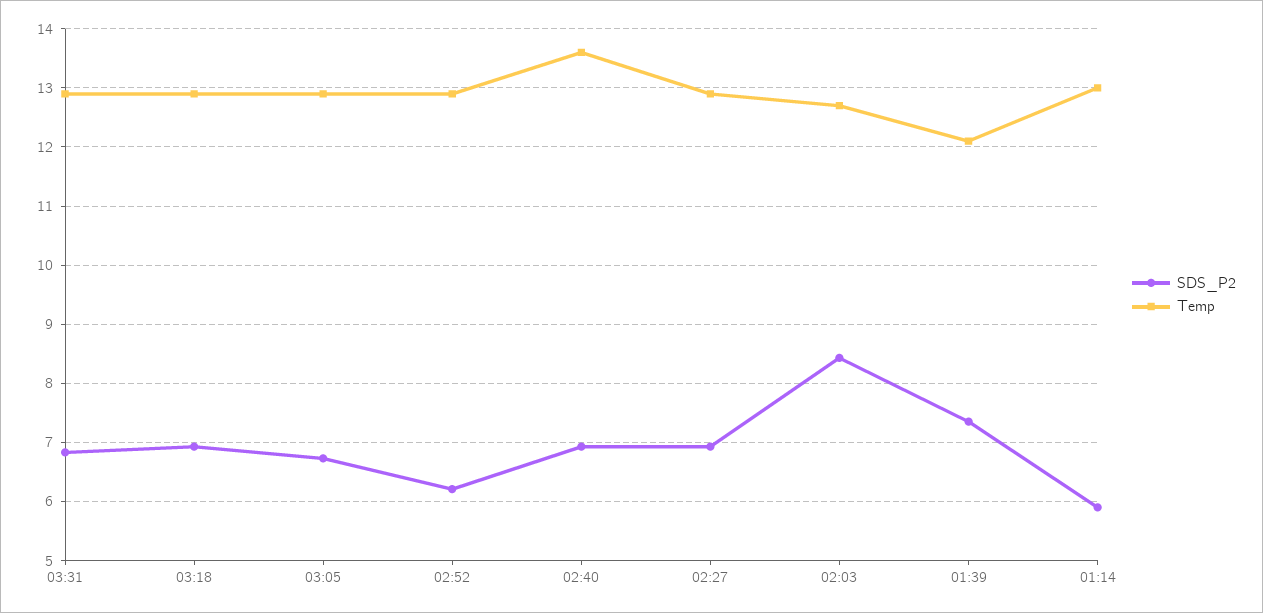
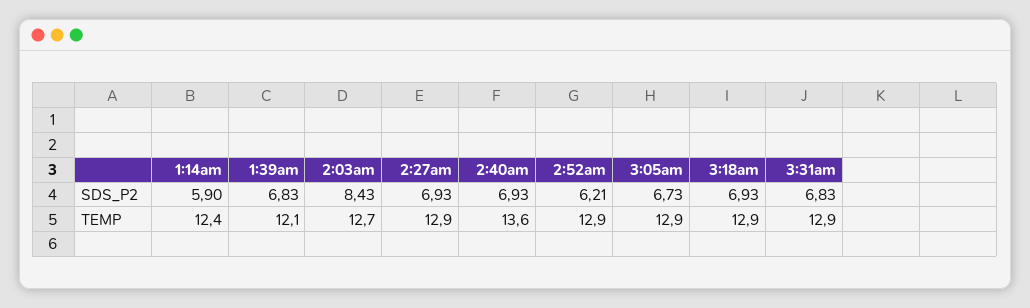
SDS_P2, 01:39: 7.4 -> 6.83
Temp, 01:14: 13 -> 12.4

